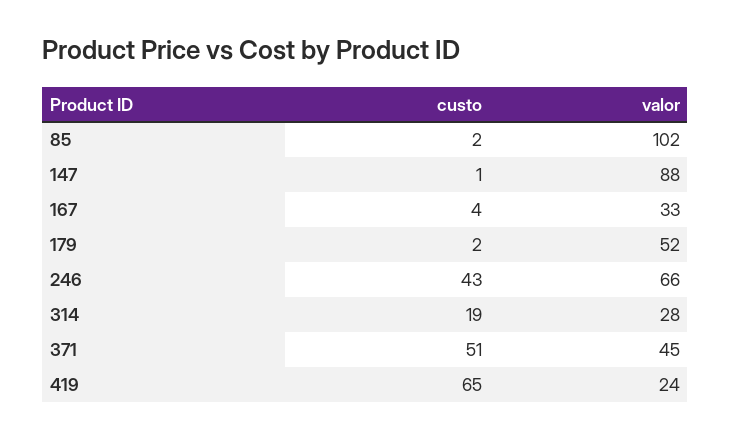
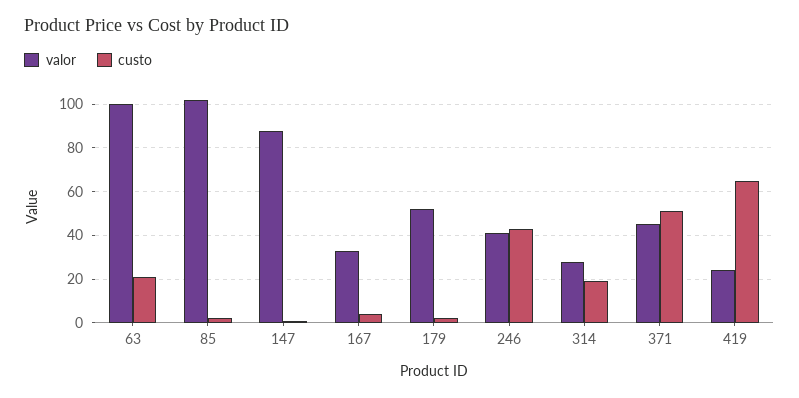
valor, 246: 66 -> 40
valor, 63: none -> 100
custo, 63: none -> 20

